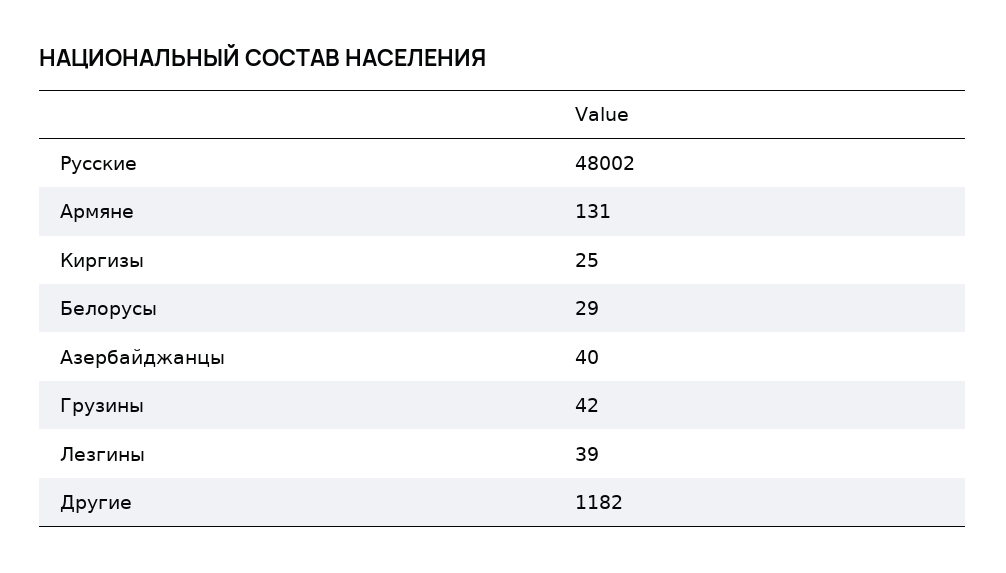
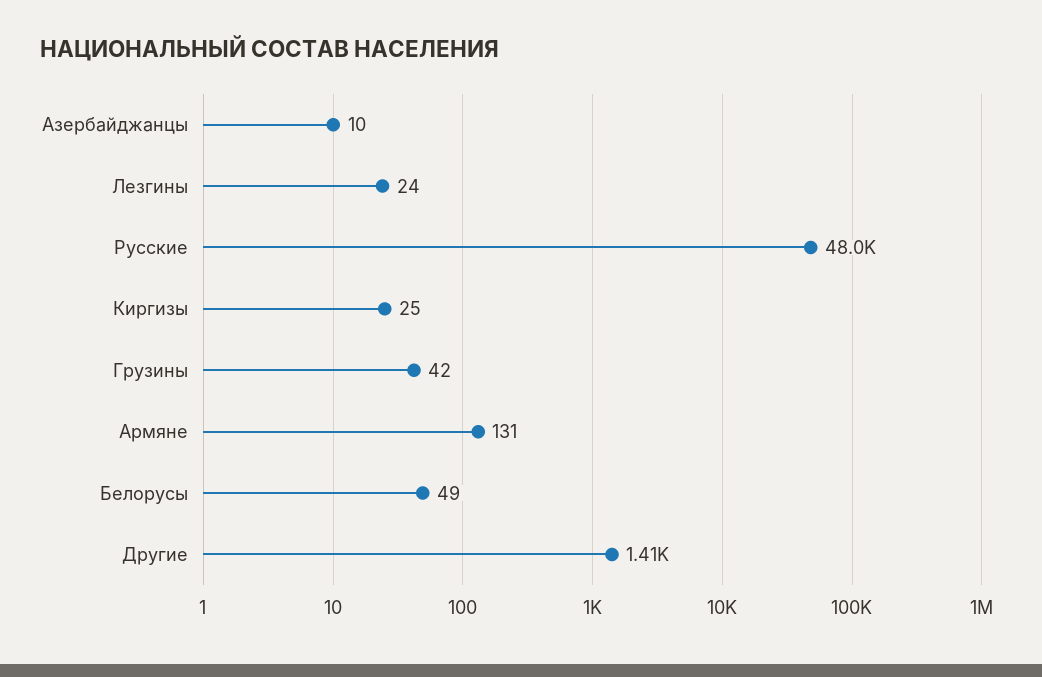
Белорусы: 29 -> 49
Азербайджанцы: 40 -> 10
Лезгины: 39 -> 24
Другие: 1182 -> 1410

